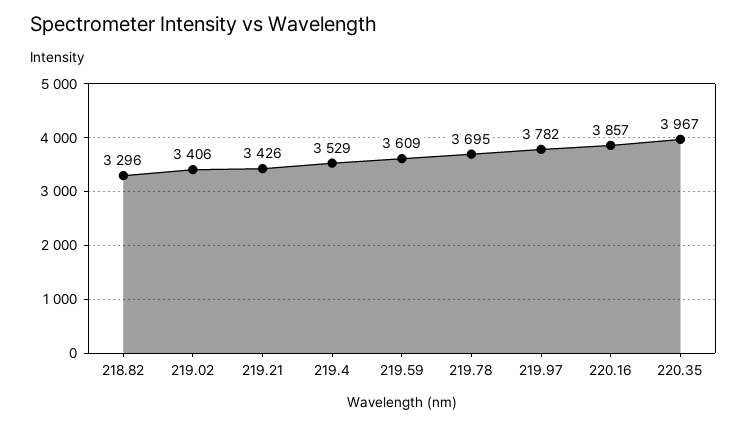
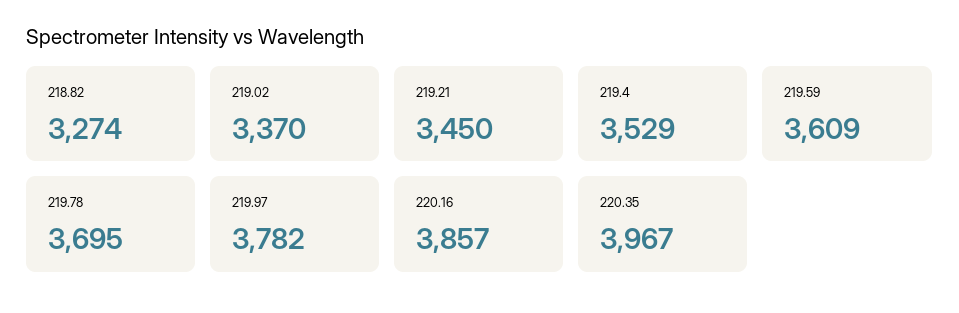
218.82: 3296 -> 3274
219.02: 3406 -> 3370
219.21: 3426 -> 3450

